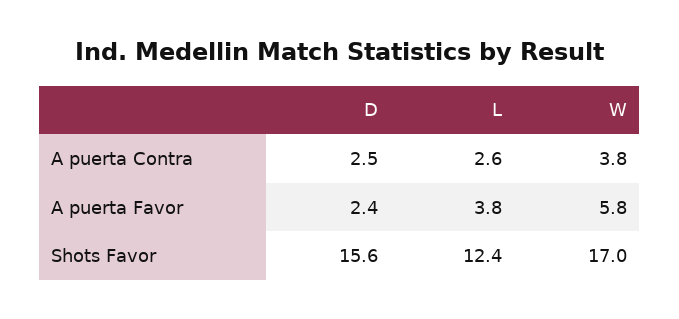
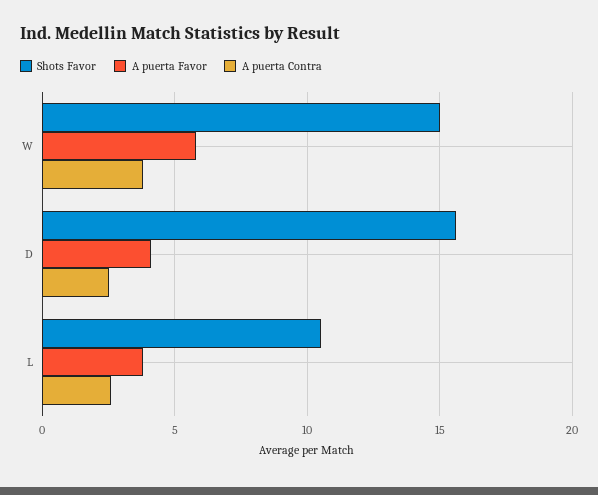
A puerta Favor, D: 2.4 -> 4
Shots Favor, L: 12.4 -> 10.5
Shots Favor, W: 17 -> 15

